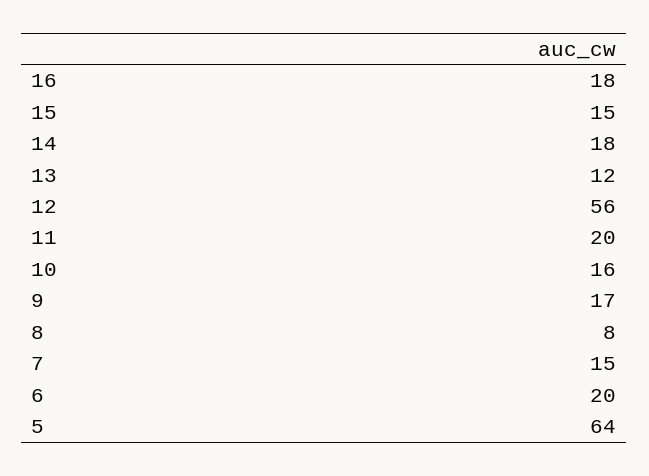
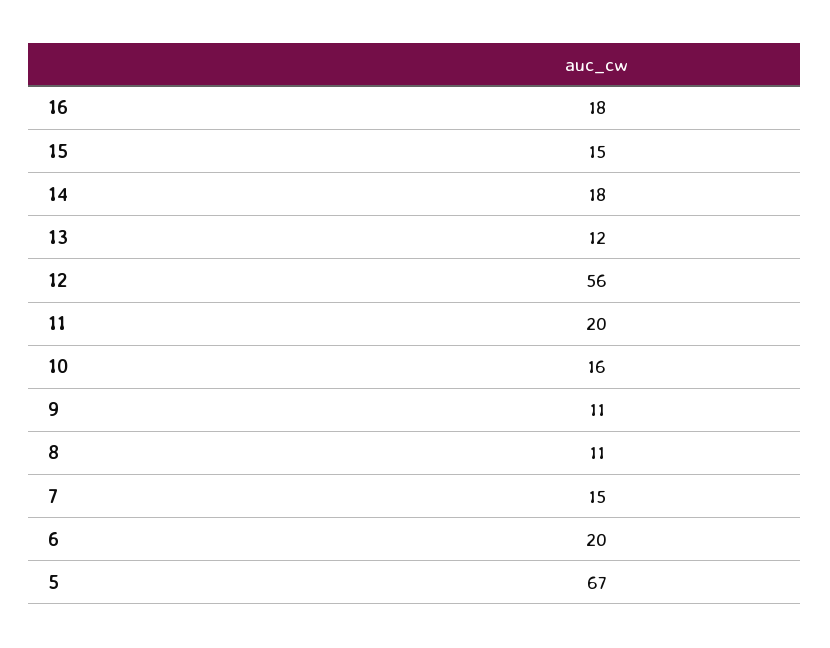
9: 17 -> 11
8: 8 -> 11
5: 64 -> 67

